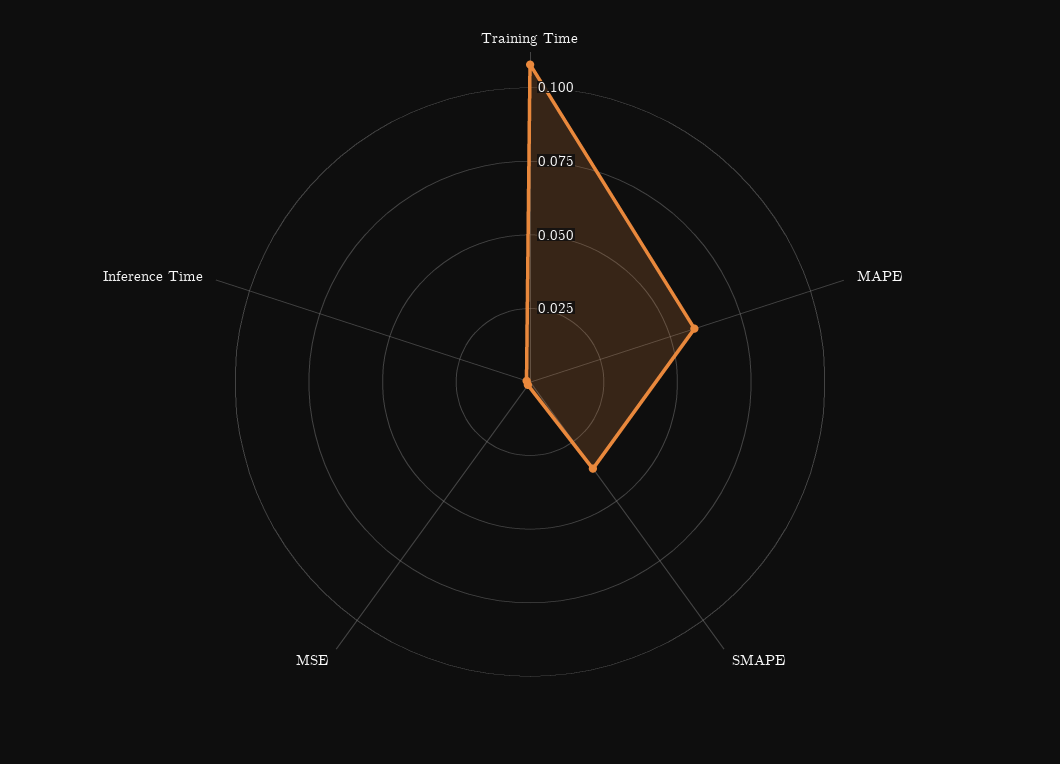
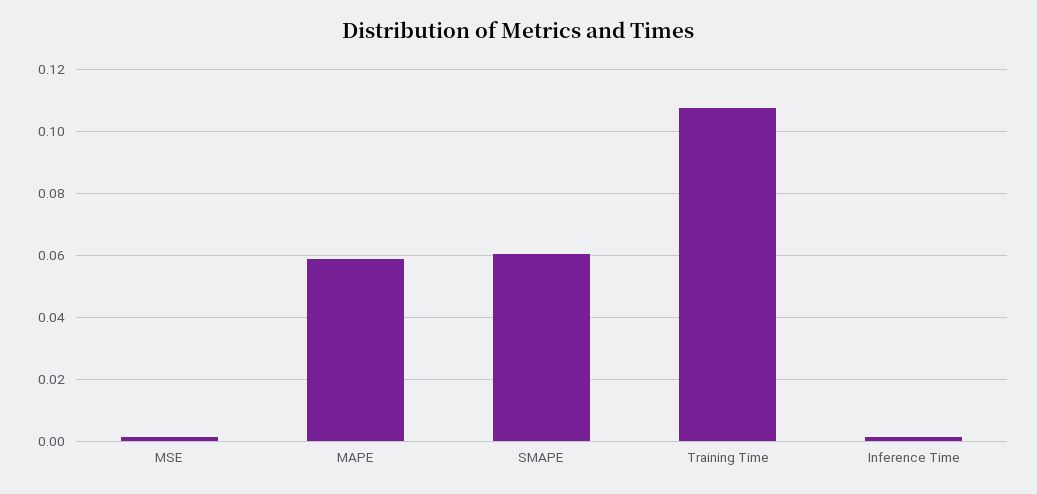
SMAPE: 0.035 -> 0.06

